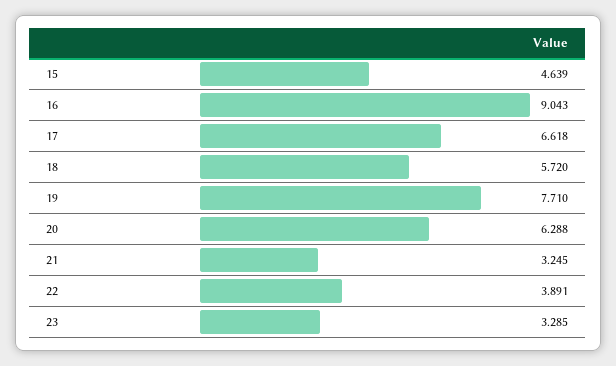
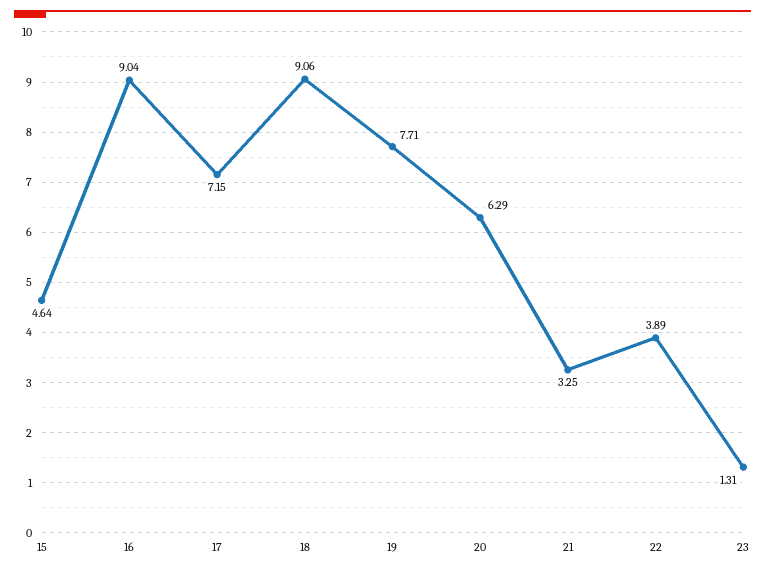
17: 6.618 -> 7.15
18: 5.72 -> 9.06
23: 3.285 -> 1.31

